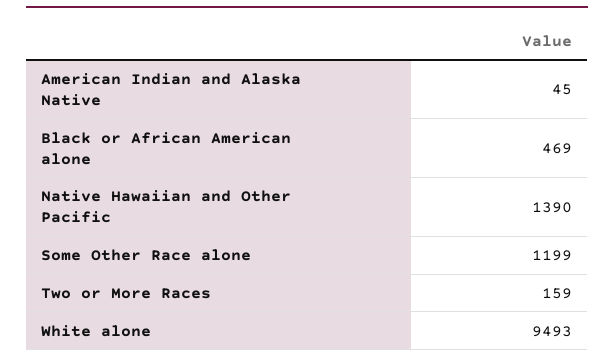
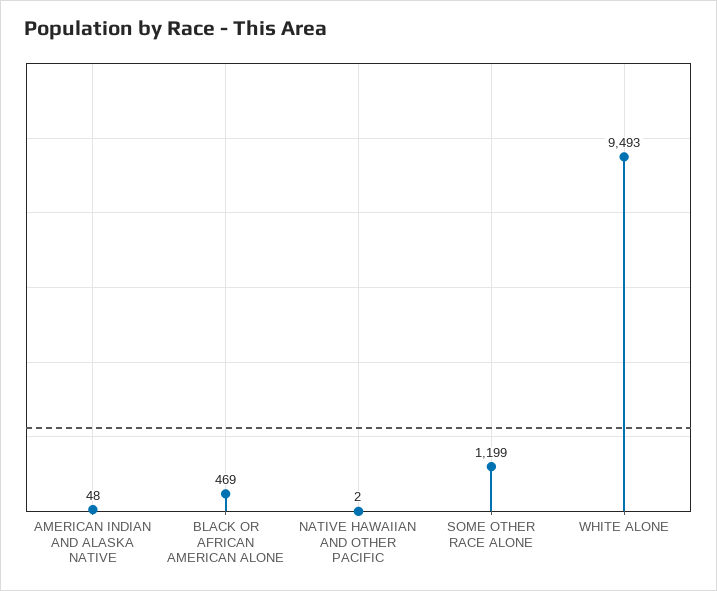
American Indian and Alaska Native: 45 -> 48
Native Hawaiian and Other Pacific: 1390 -> 2
Two or More Races: 159 -> none

